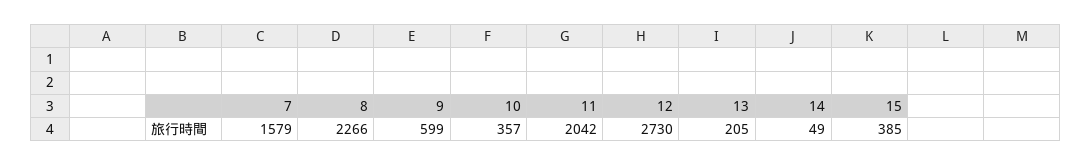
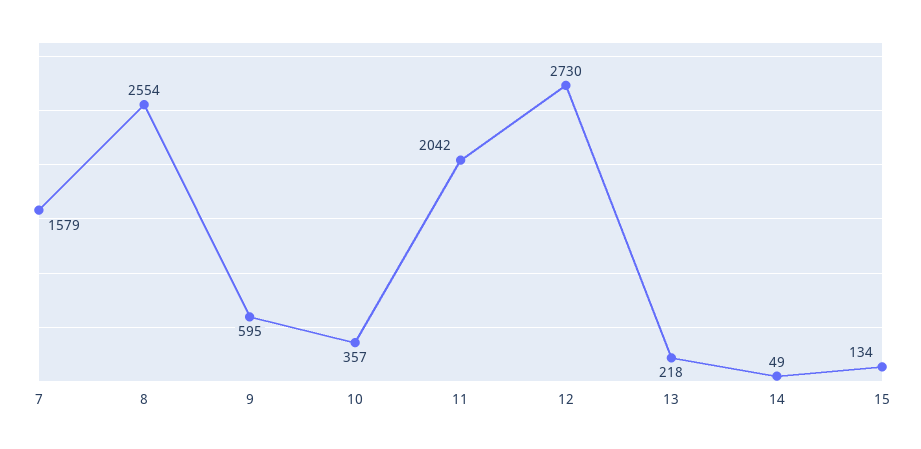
8: 2266 -> 2554
9: 599 -> 595
13: 205 -> 218
15: 385 -> 134

